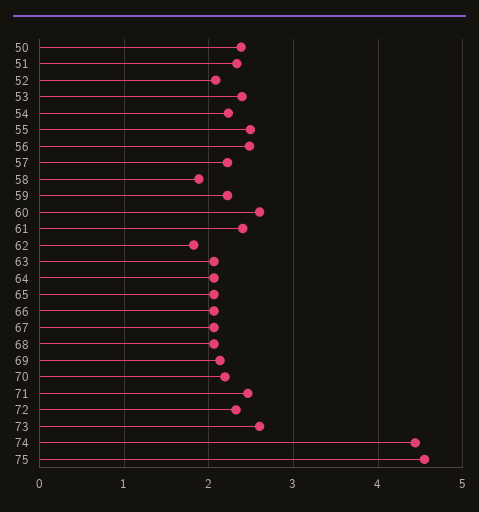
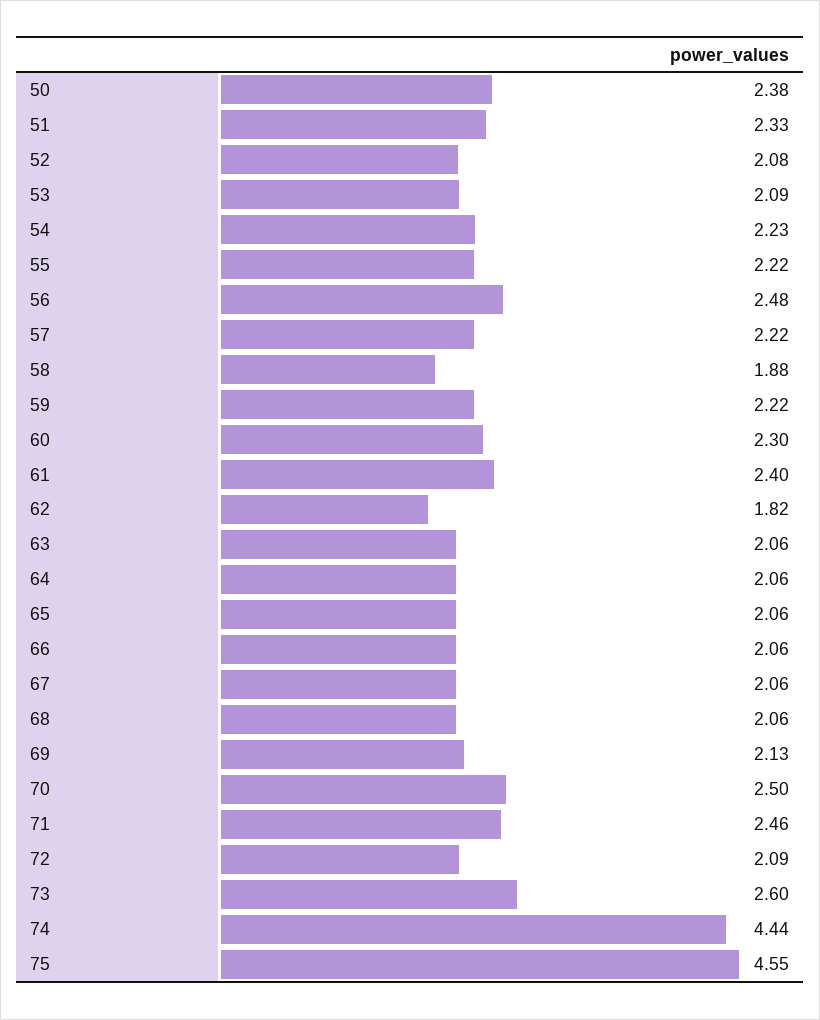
53: 2.4 -> 2.09
55: 2.5 -> 2.22
60: 2.6 -> 2.3
70: 2.2 -> 2.5
72: 2.3 -> 2.09

